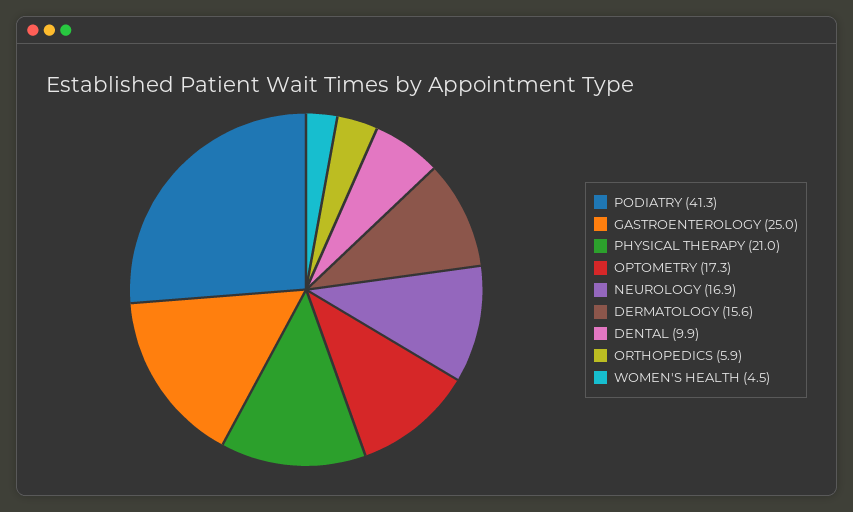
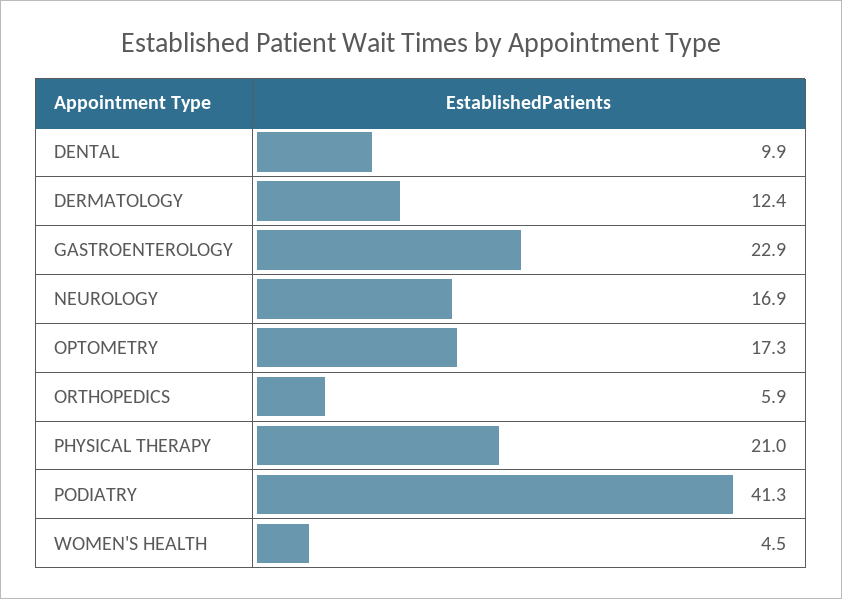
GASTROENTEROLOGY: 25 -> 22.9
DERMATOLOGY: 15.6 -> 12.4

